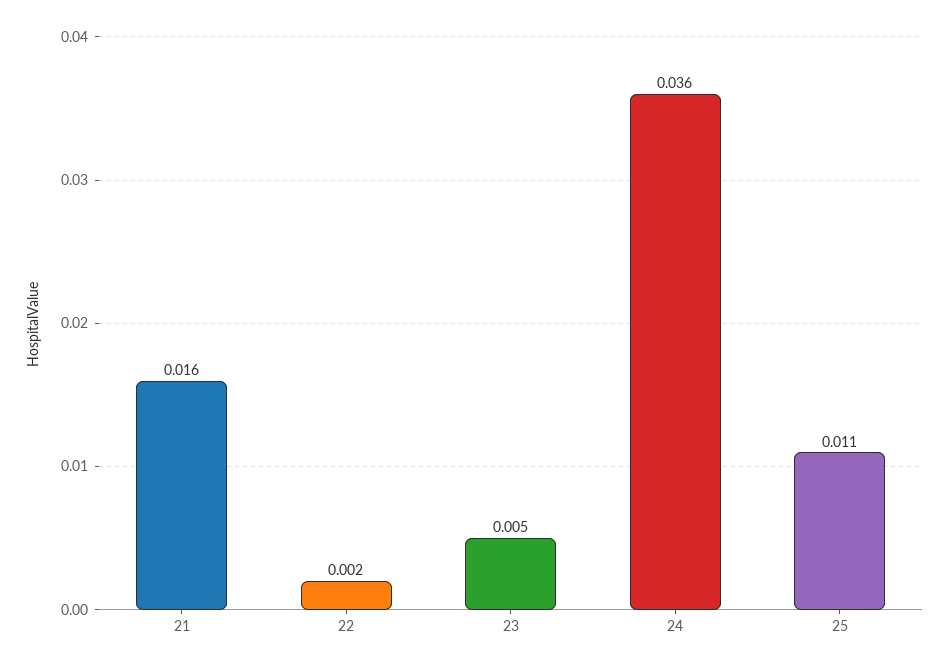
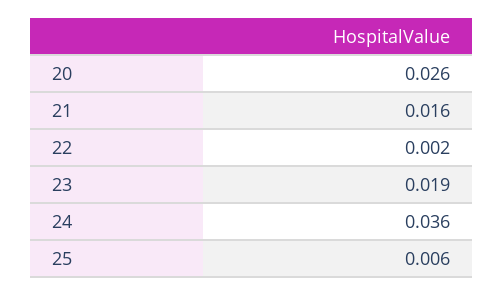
23: 0.005 -> 0.019
25: 0.011 -> 0.006
20: none -> 0.026

